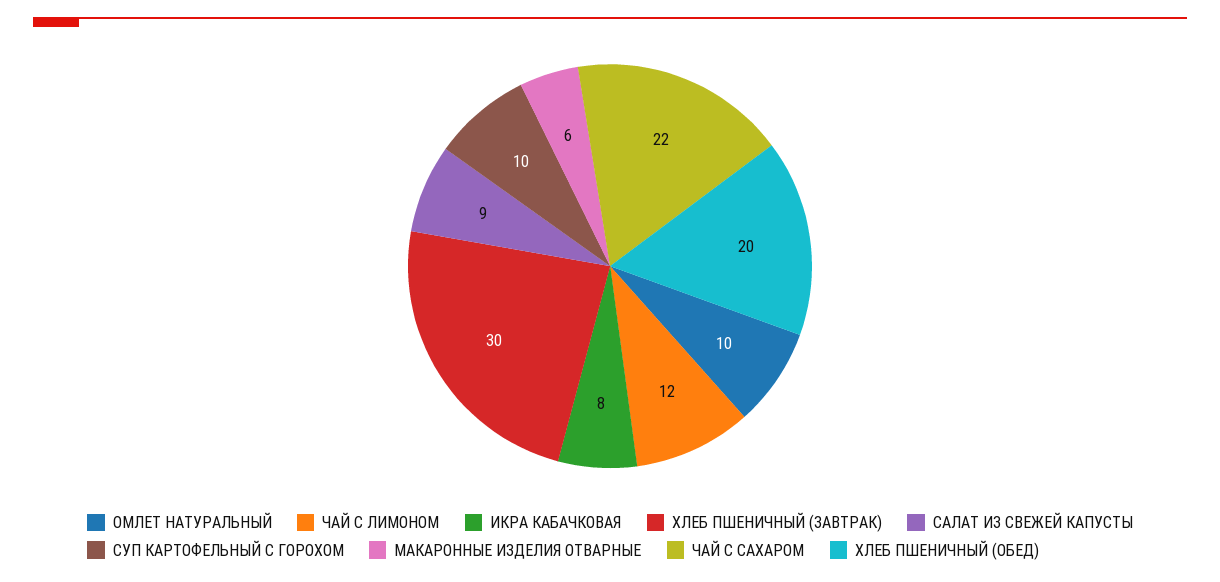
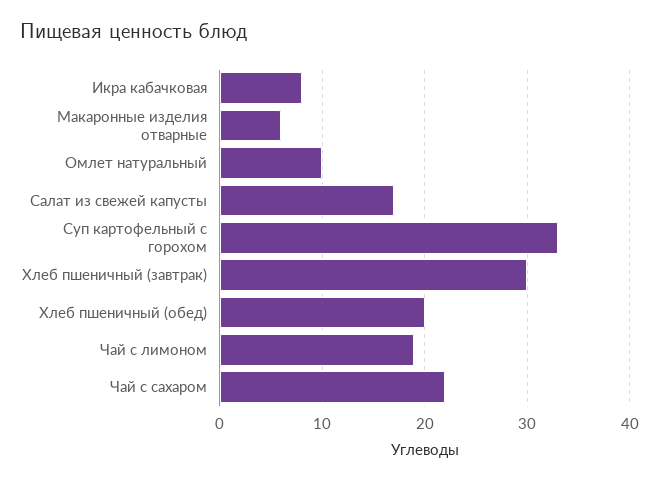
ЧАЙ С ЛИМОНОМ: 12 -> 19
САЛАТ ИЗ СВЕЖЕЙ КАПУСТЫ: 9 -> 17
СУП КАРТОФЕЛЬНЫЙ С ГОРОХОМ: 10 -> 33

